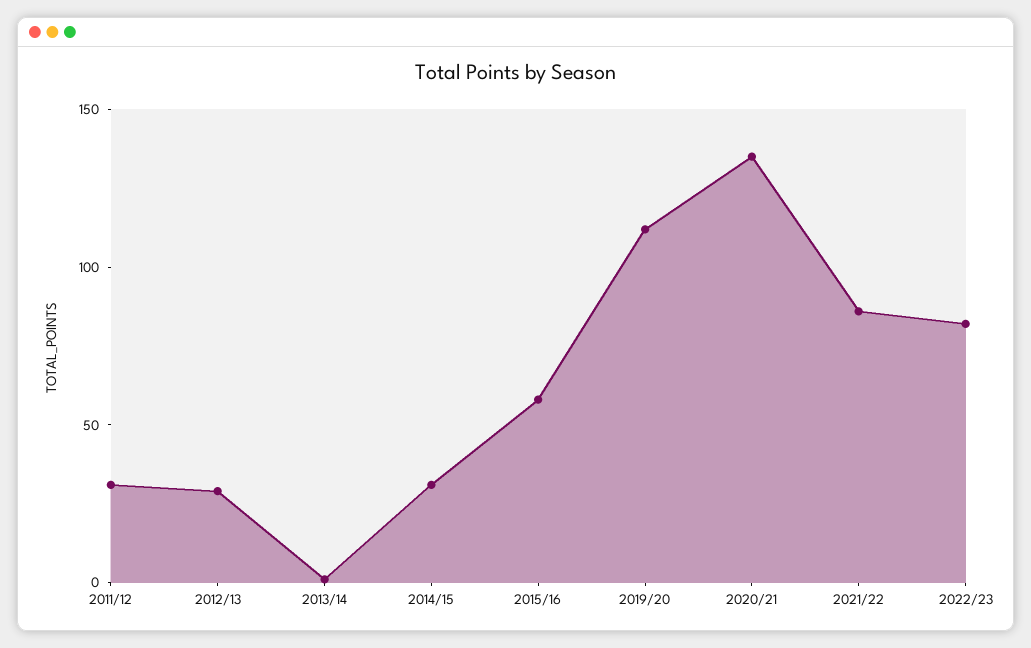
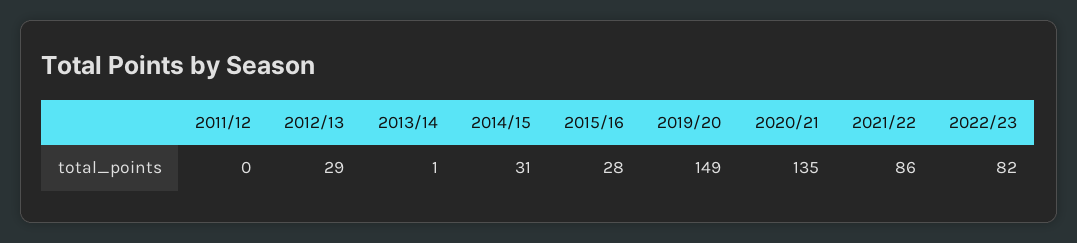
2011/12: 30 -> 0
2015/16: 60 -> 28
2019/20: 110 -> 149

